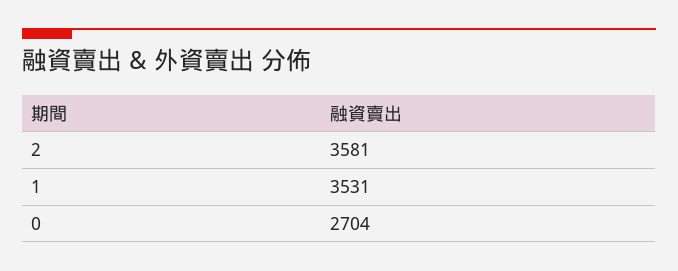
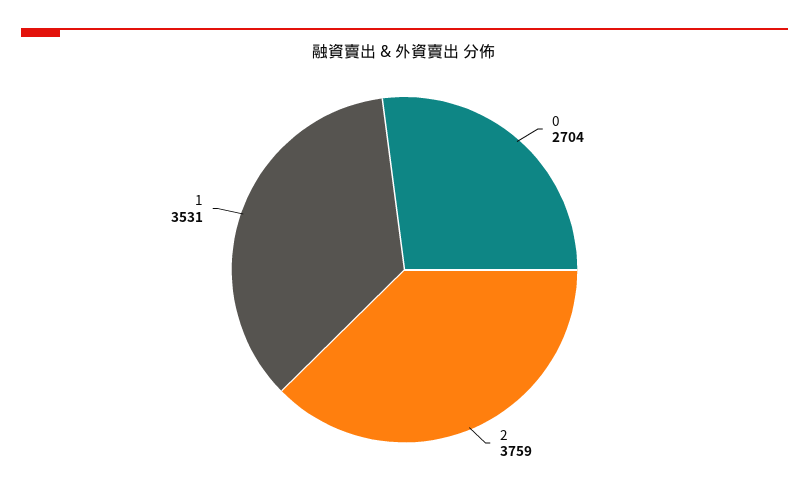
2: 3581 -> 3759

